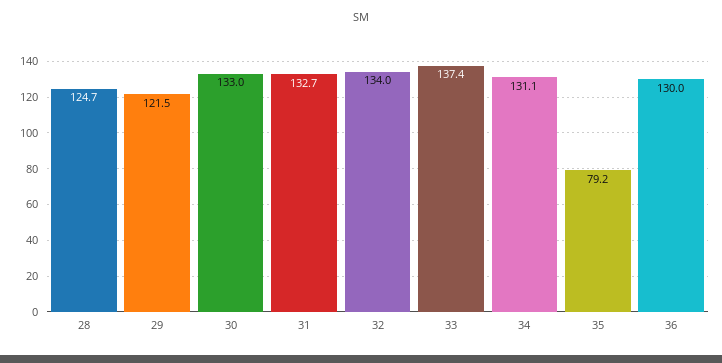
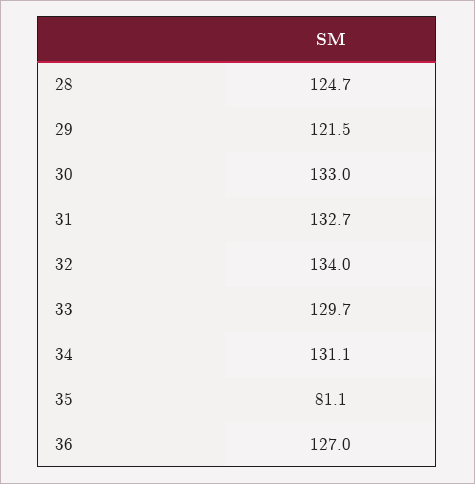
33: 137.4 -> 129.7
35: 79.2 -> 81.1
36: 130 -> 127

